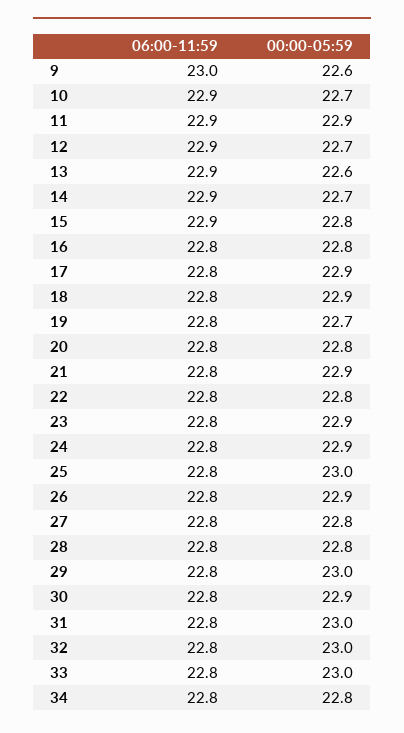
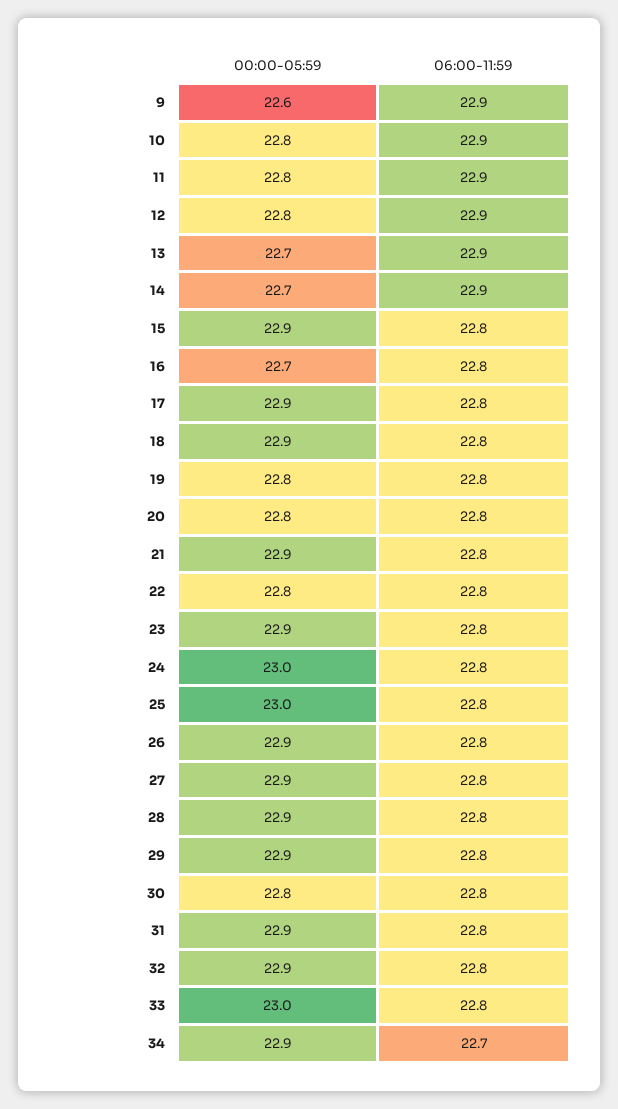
06:00-11:59, 9: 23 -> 22.9
00:00-05:59, 10: 22.7 -> 22.8
00:00-05:59, 11: 22.9 -> 22.8
00:00-05:59, 12: 22.7 -> 22.8
00:00-05:59, 13: 22.6 -> 22.7
06:00-11:59, 15: 22.9 -> 22.8
00:00-05:59, 15: 22.8 -> 22.9
00:00-05:59, 16: 22.8 -> 22.7
00:00-05:59, 19: 22.7 -> 22.8
00:00-05:59, 24: 22.9 -> 23
00:00-05:59, 27: 22.8 -> 22.9
00:00-05:59, 28: 22.8 -> 22.9
00:00-05:59, 29: 23 -> 22.9
00:00-05:59, 30: 22.9 -> 22.8
00:00-05:59, 31: 23 -> 22.9
00:00-05:59, 32: 23 -> 22.9
06:00-11:59, 34: 22.8 -> 22.7
00:00-05:59, 34: 22.8 -> 22.9

